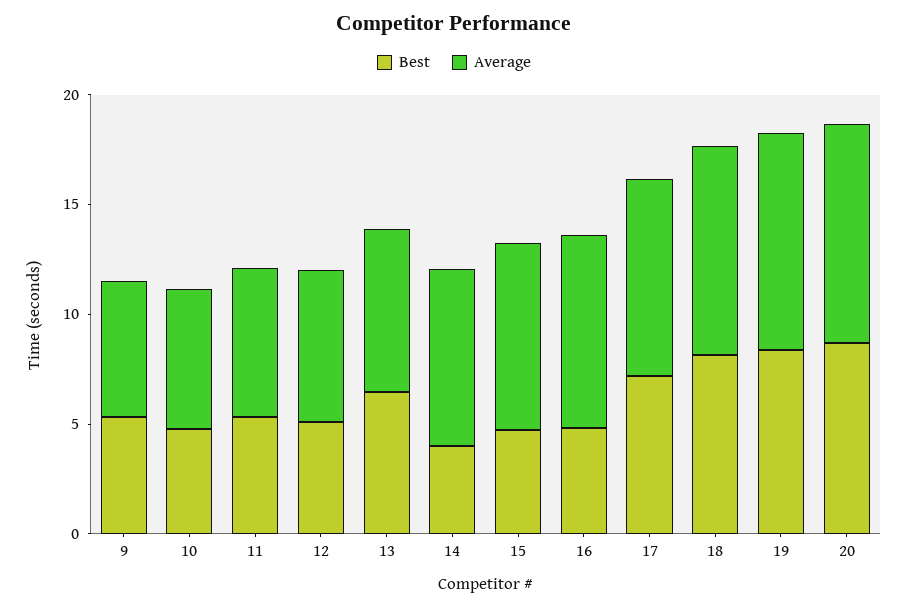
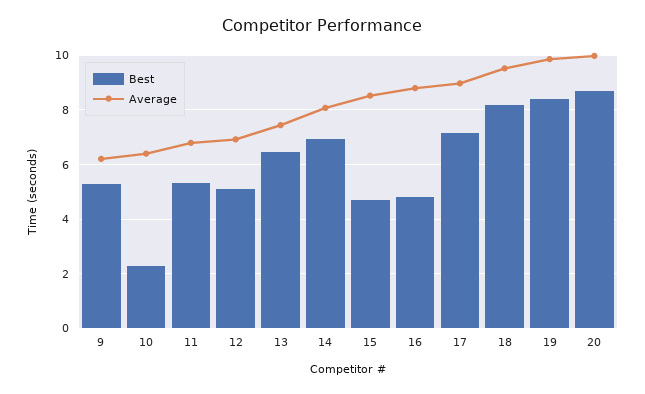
Best, 10: 5 -> 2.25
Best, 14: 4 -> 7

